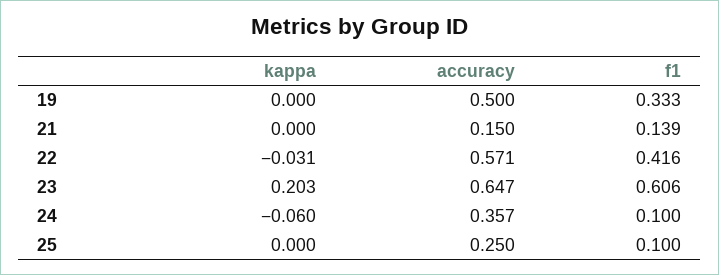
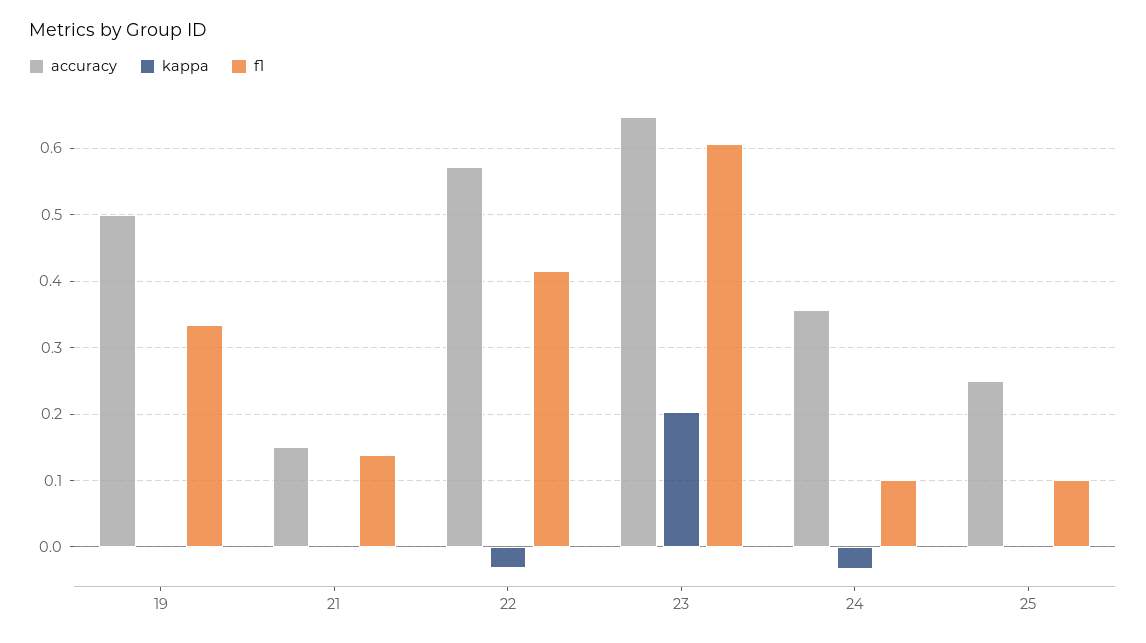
kappa, 24: -0.06 -> -0.03

